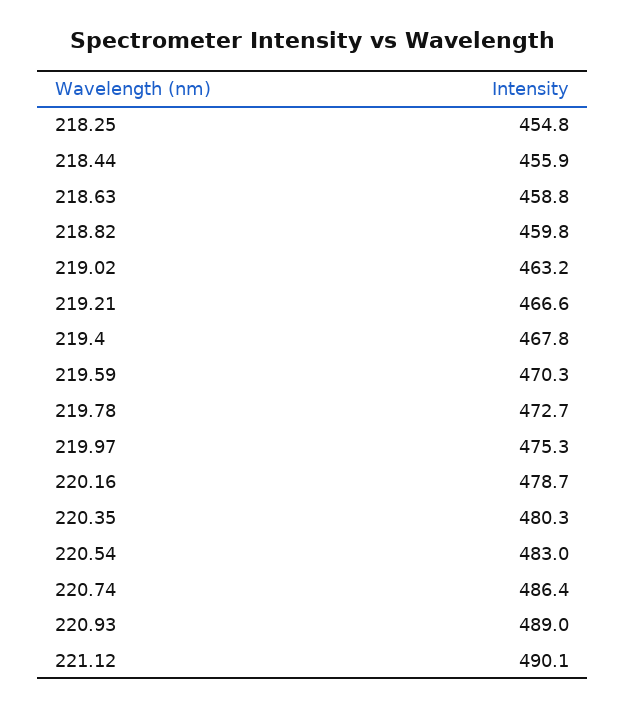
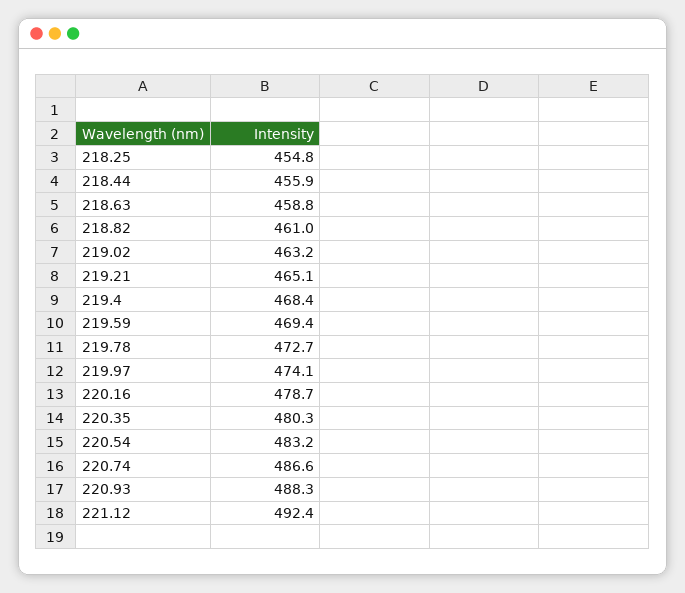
218.82: 459.8 -> 461
219.21: 466.6 -> 465.1
219.4: 467.8 -> 468.4
219.59: 470.3 -> 469.4
219.97: 475.3 -> 474.1
220.54: 483 -> 483.2
220.74: 486.4 -> 486.6
220.93: 489 -> 488.3
221.12: 490.1 -> 492.4

